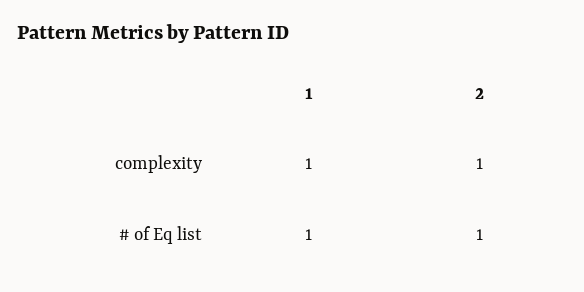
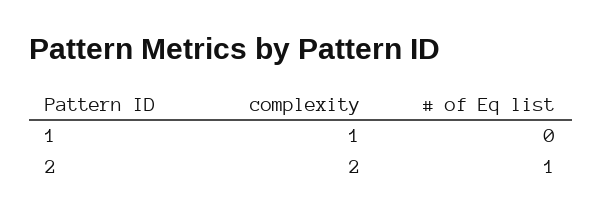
2, complexity: 1 -> 2
1, # of Eq list: 1 -> 0

